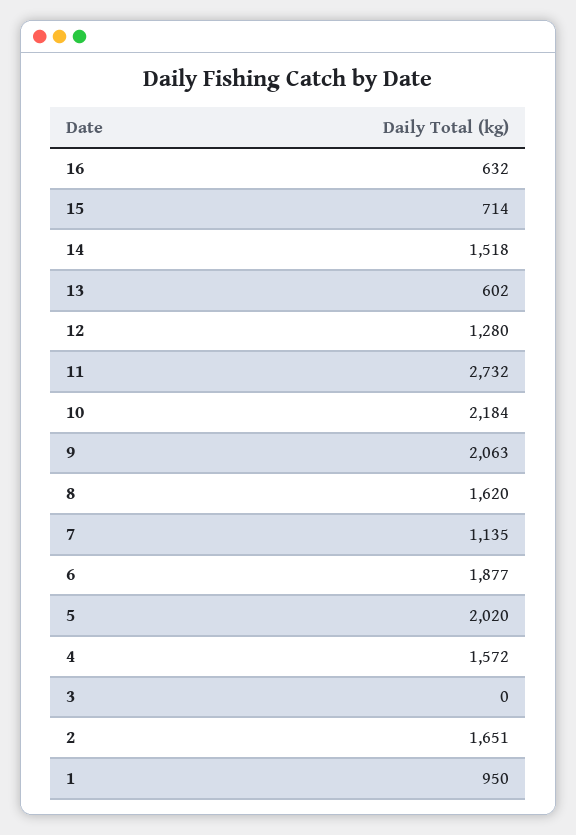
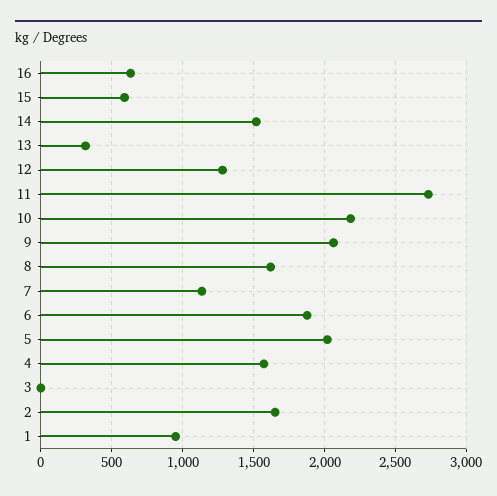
15: 714 -> 600
13: 602 -> 300

